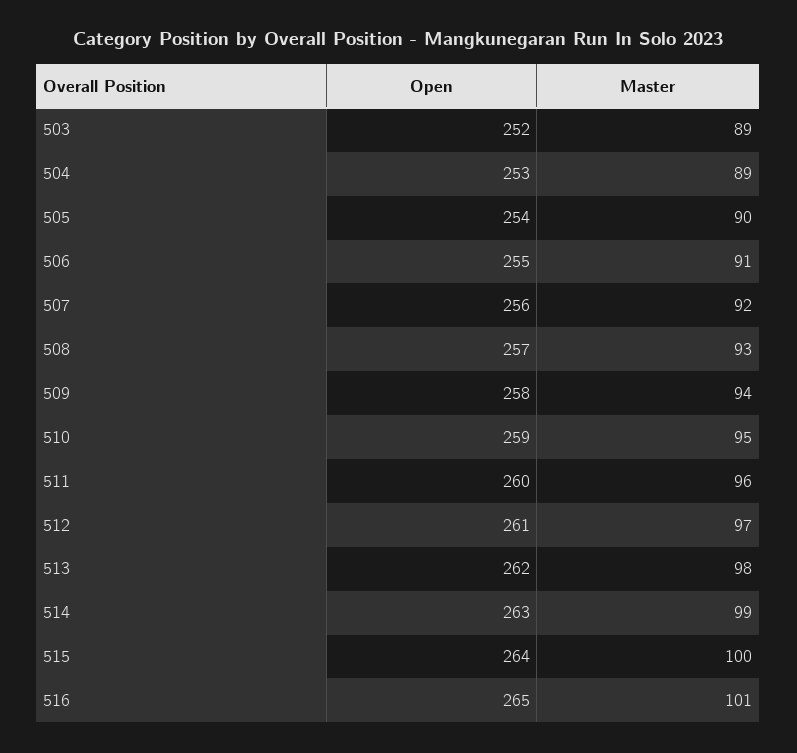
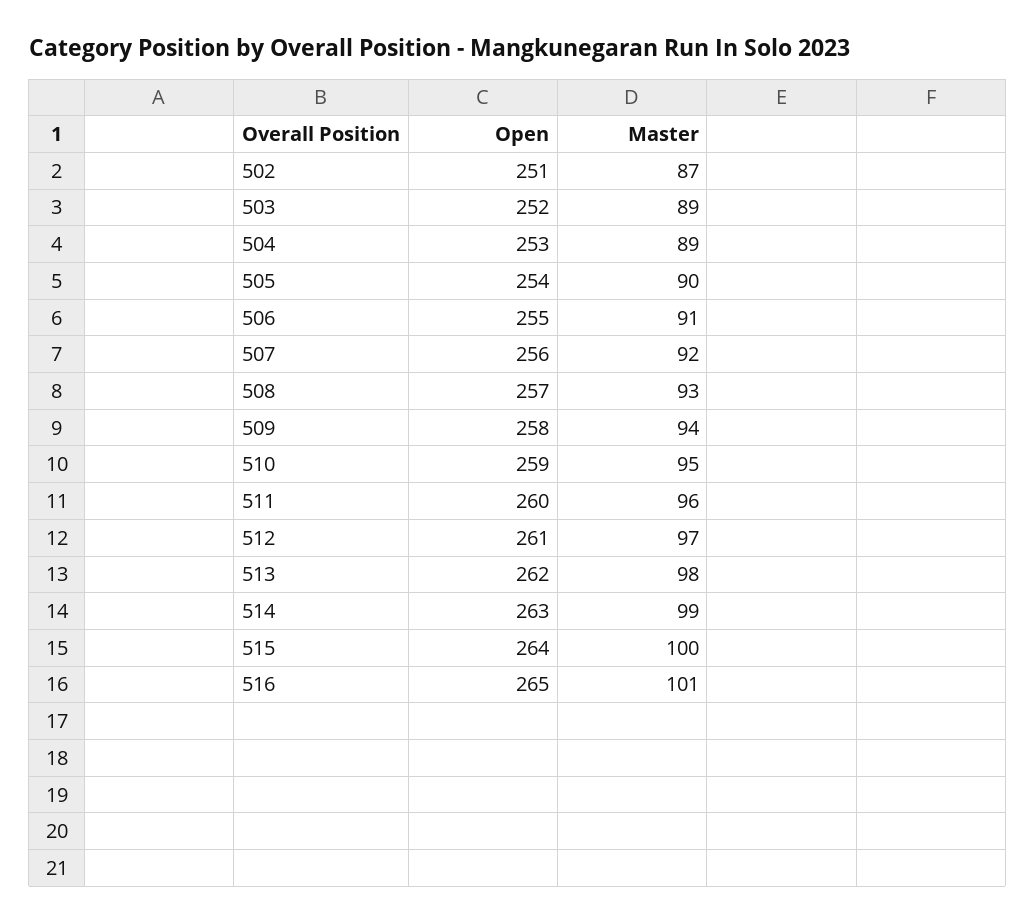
Open, 502: none -> 251
Master, 502: none -> 87

